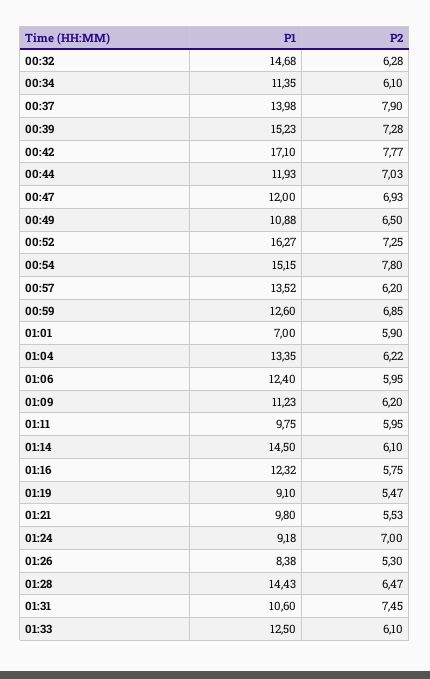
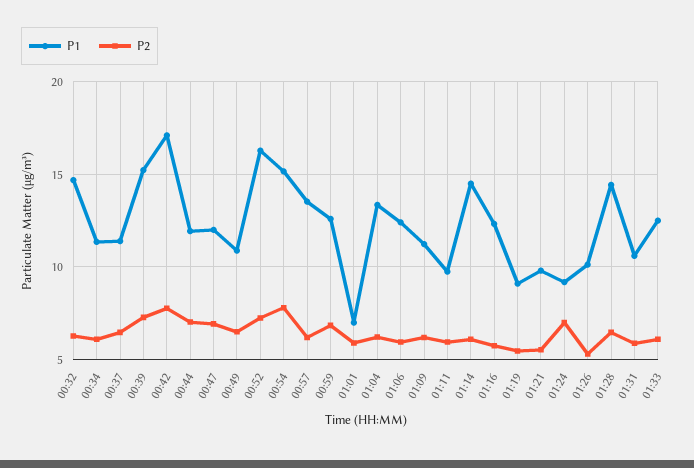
P1, 00:37: 13.98 -> 11.5
P2, 00:37: 7.9 -> 6.5
P1, 01:26: 8.38 -> 10
P2, 01:31: 7.45 -> 6

